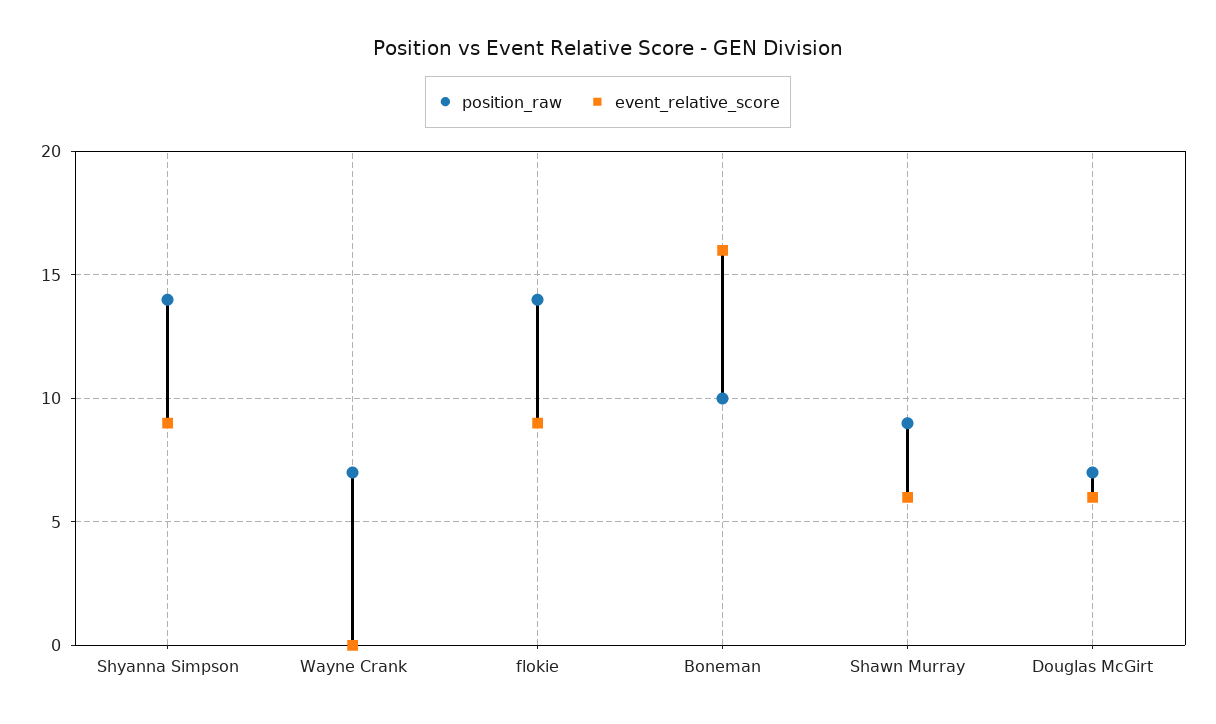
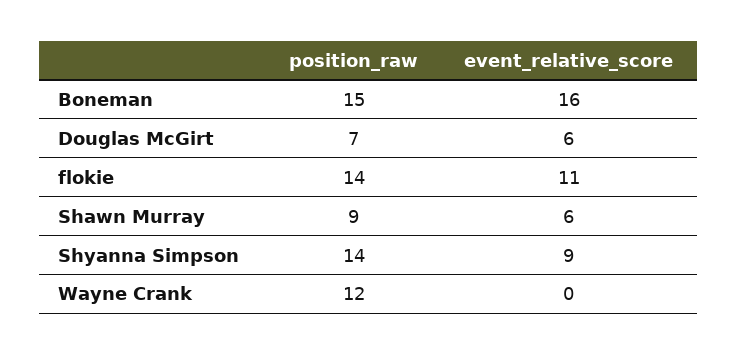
position_raw, Wayne Crank: 7 -> 12
event_relative_score, flokie: 9 -> 11
position_raw, Boneman: 10 -> 15

